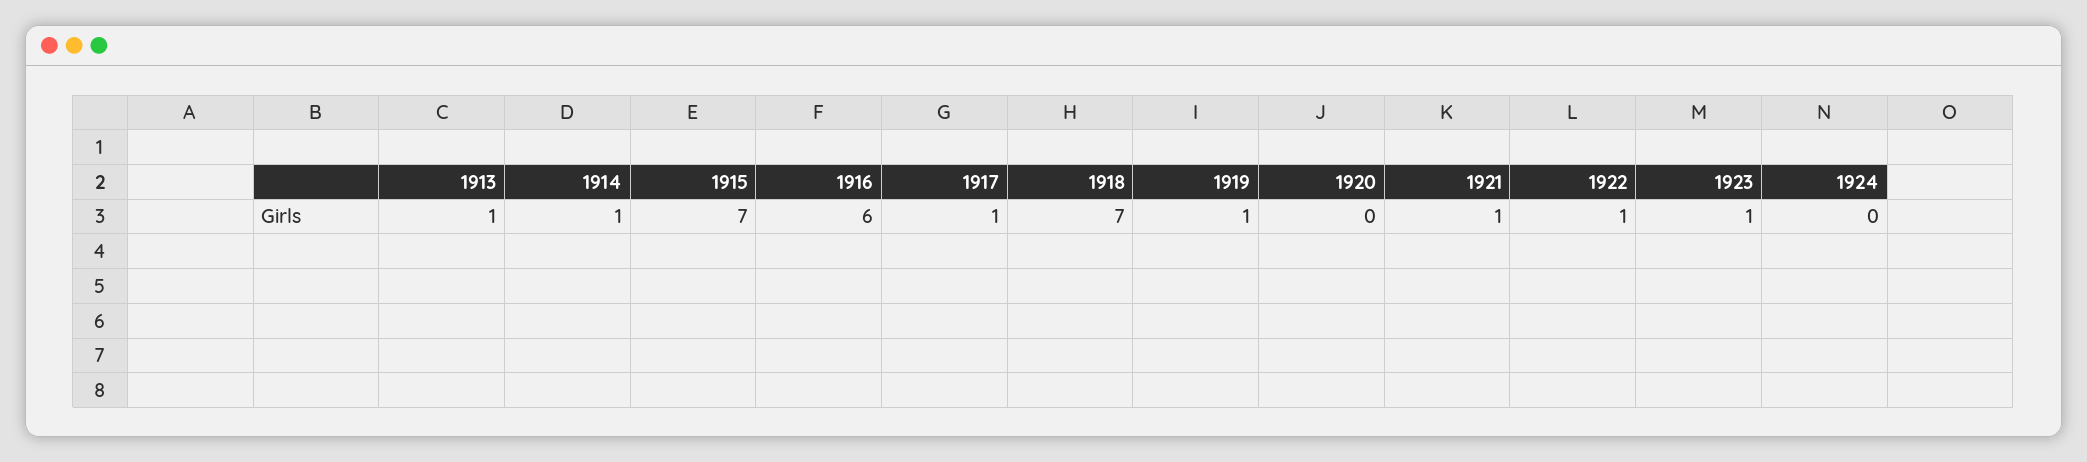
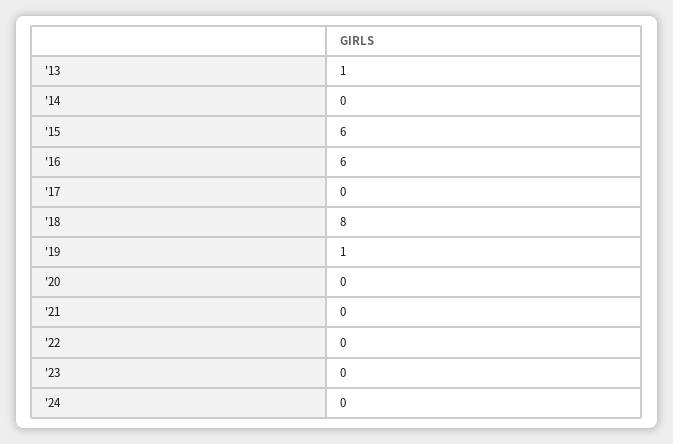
1914: 1 -> 0
1915: 7 -> 6
1917: 1 -> 0
1918: 7 -> 8
1921: 1 -> 0
1922: 1 -> 0
1923: 1 -> 0

